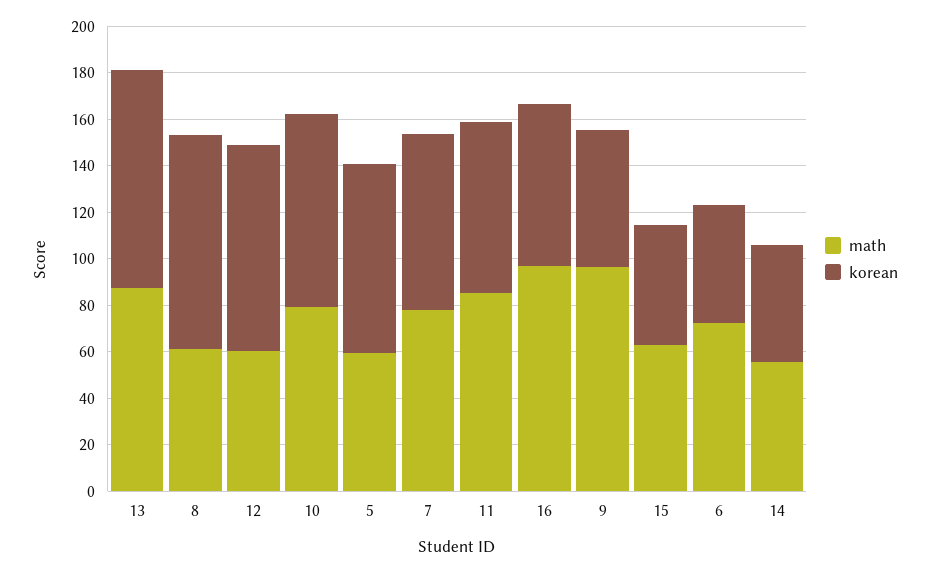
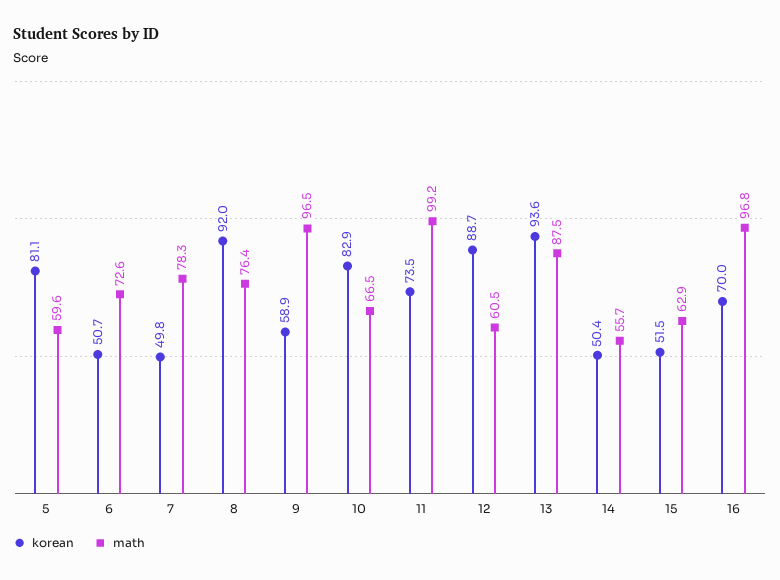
math, 8: 60 -> 76.4
math, 10: 80 -> 66.5
korean, 7: 75 -> 49.8
math, 11: 85 -> 99.2

